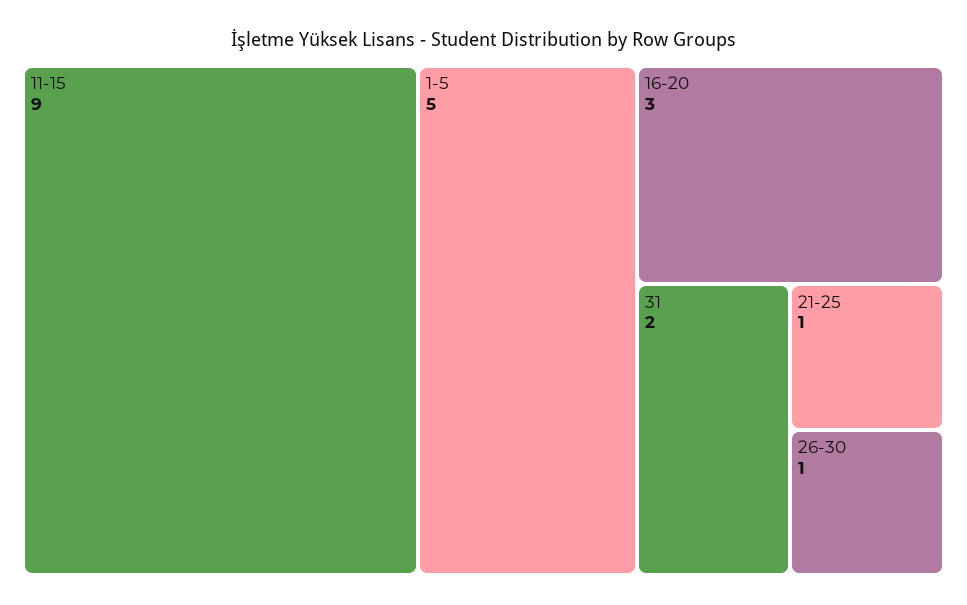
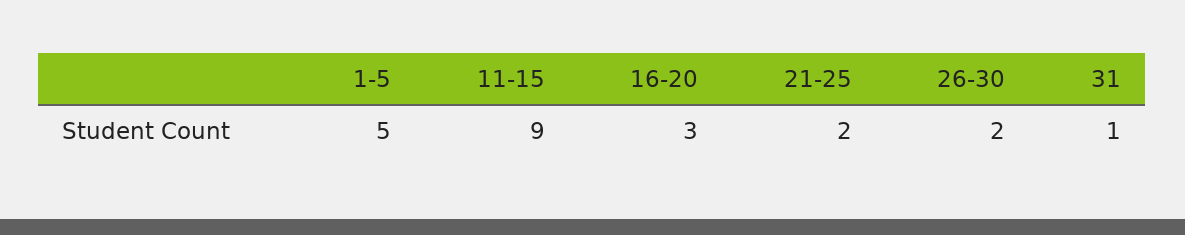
31: 2 -> 1
21-25: 1 -> 2
26-30: 1 -> 2

